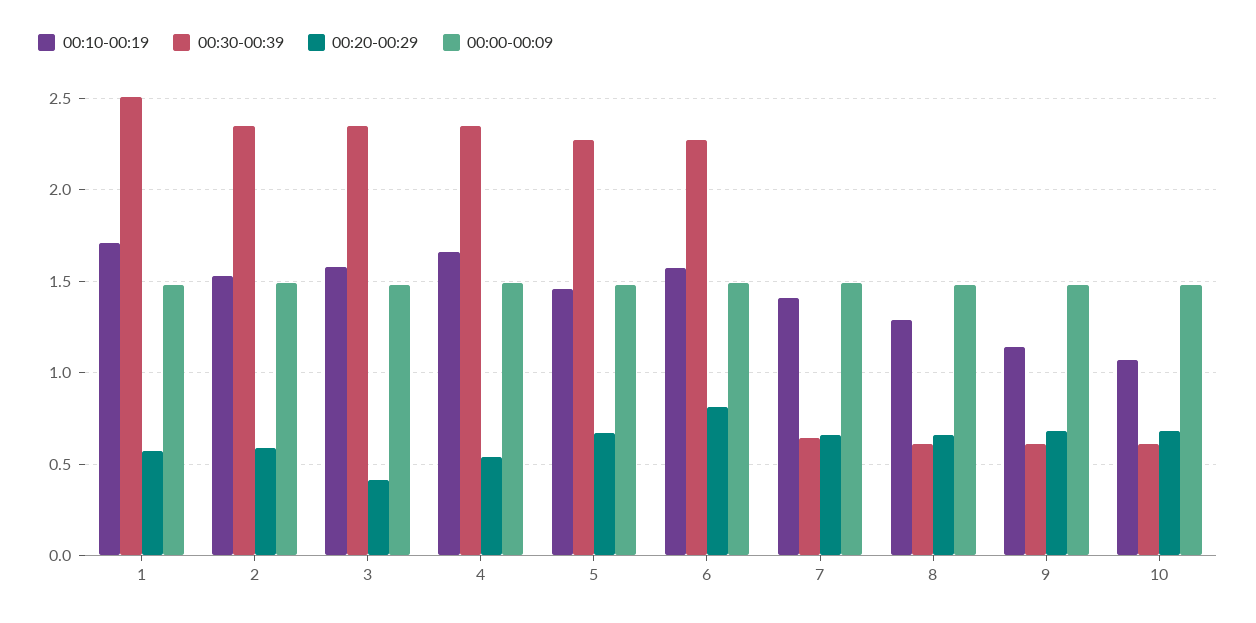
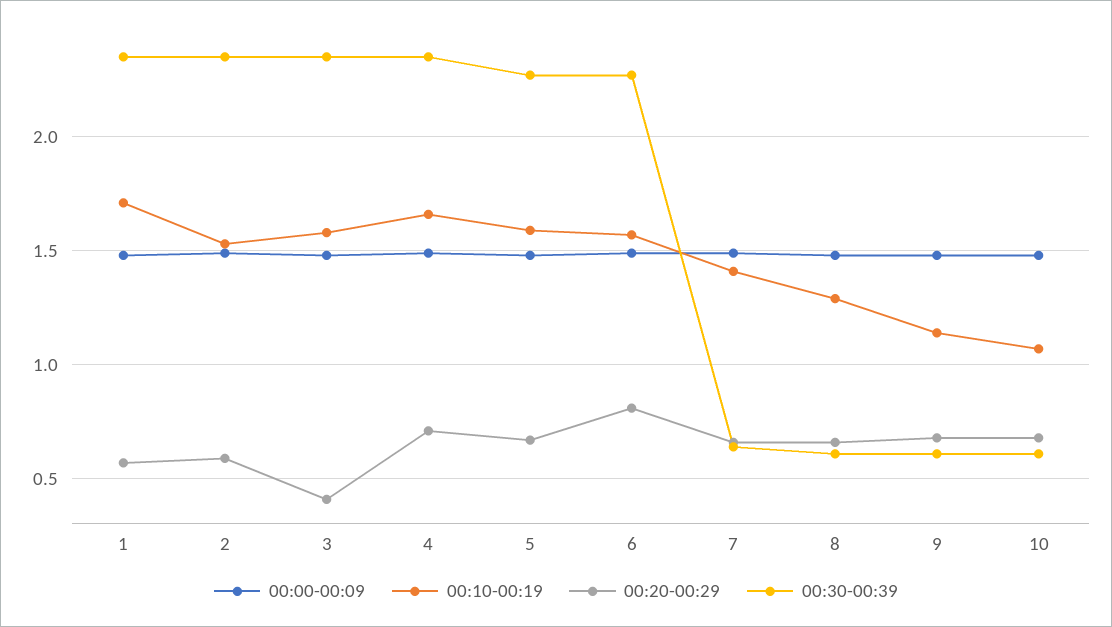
00:30-00:39, 1: 2.5 -> 2.35
00:20-00:29, 4: 0.55 -> 0.7
00:10-00:19, 5: 1.45 -> 1.6

